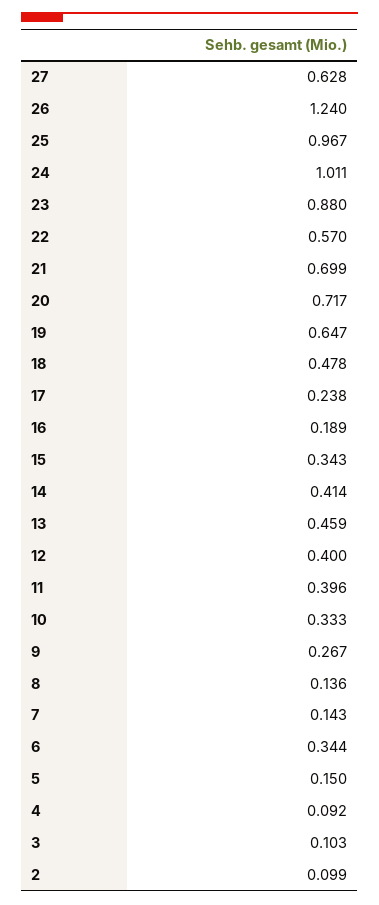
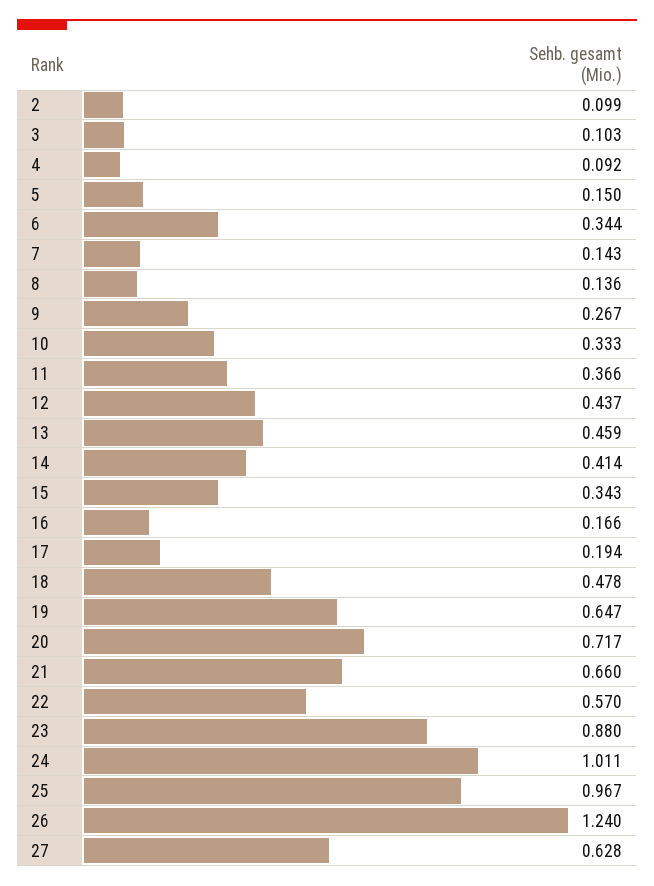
21: 0.699 -> 0.66
17: 0.238 -> 0.194
16: 0.189 -> 0.166
12: 0.4 -> 0.437
11: 0.396 -> 0.366

